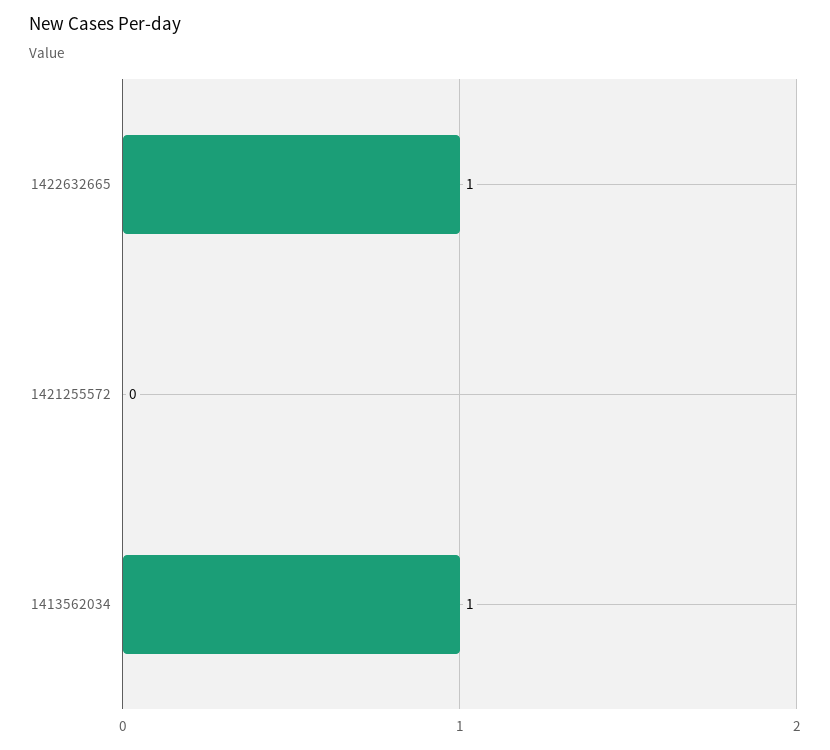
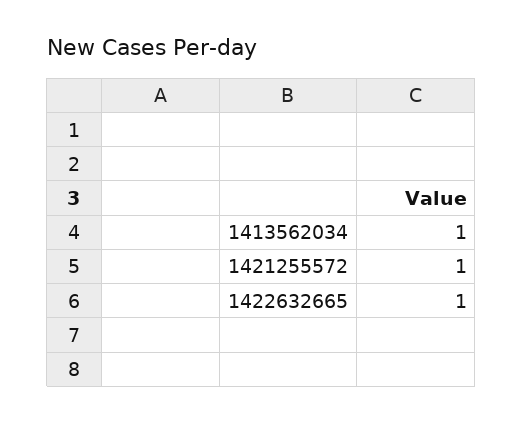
1421255572: 0 -> 1

